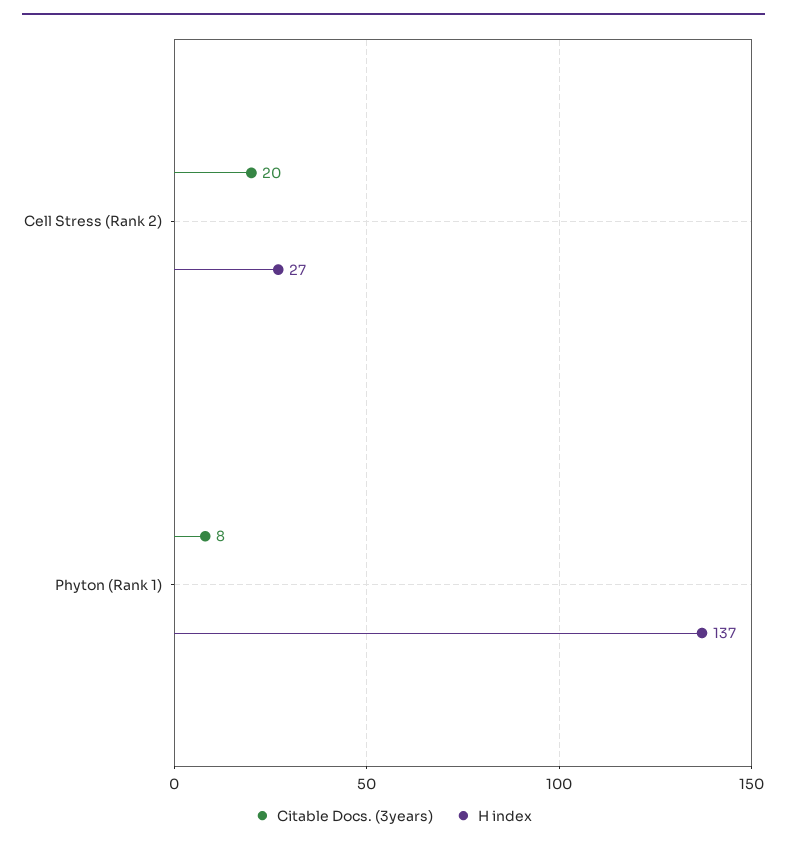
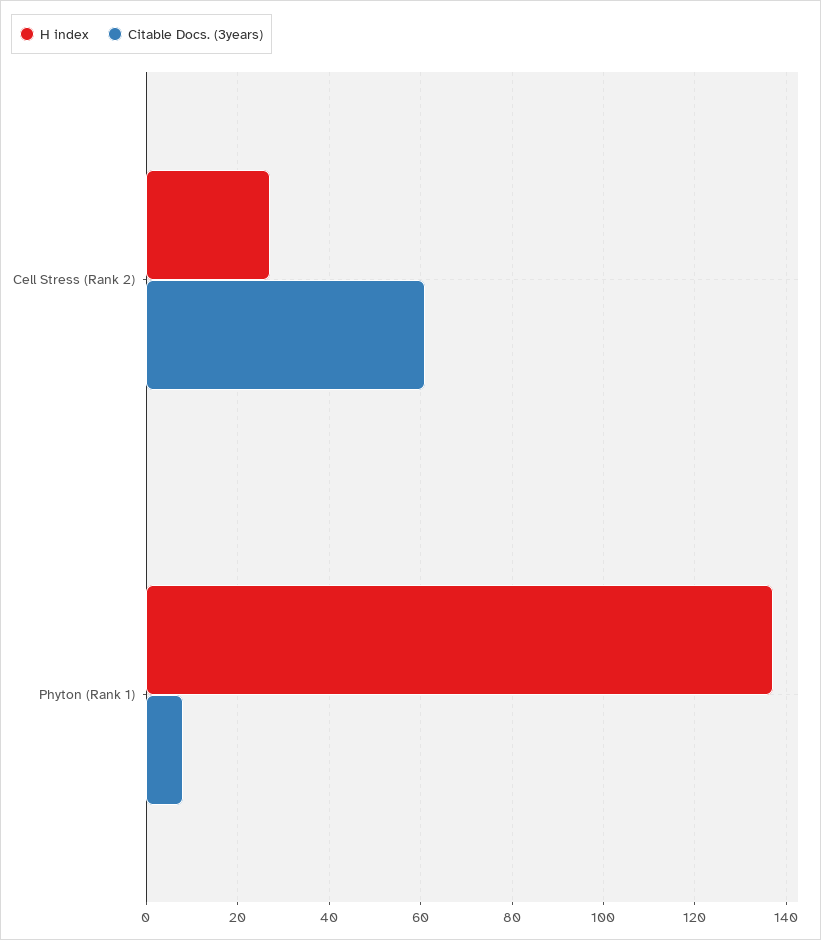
Citable Docs. (3years), Cell Stress (Rank 2): 20 -> 60

